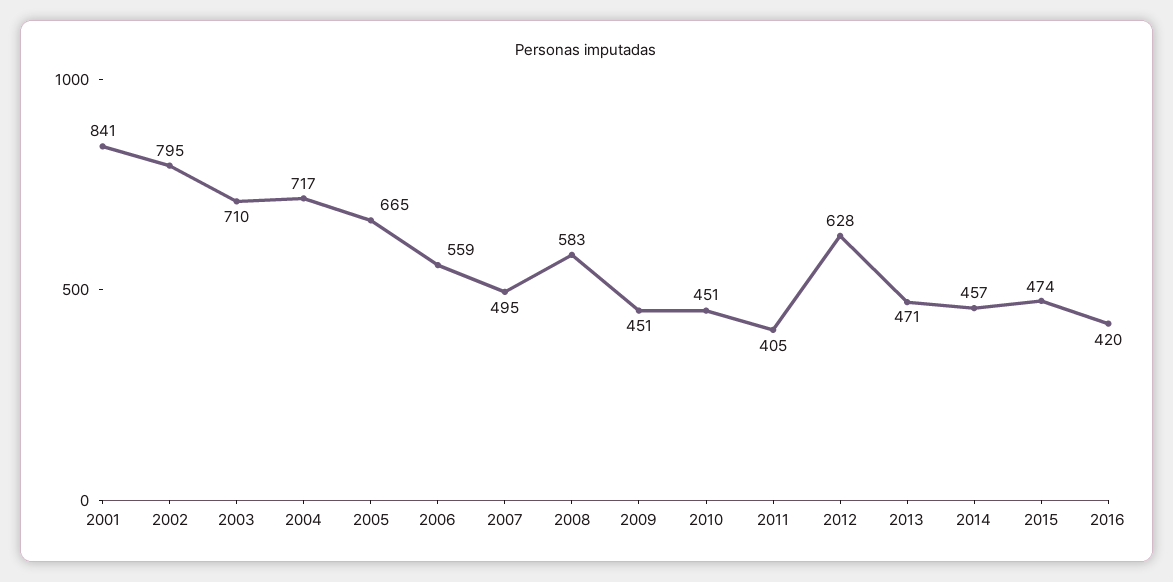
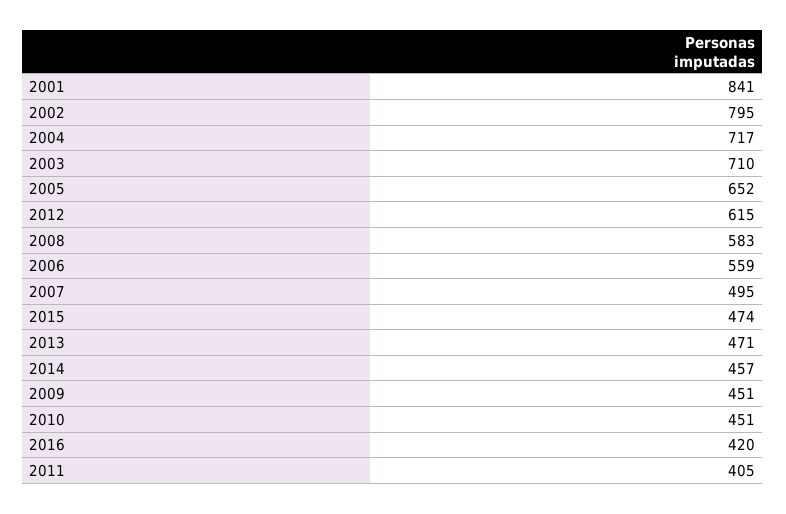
2005: 665 -> 652
2012: 628 -> 615

